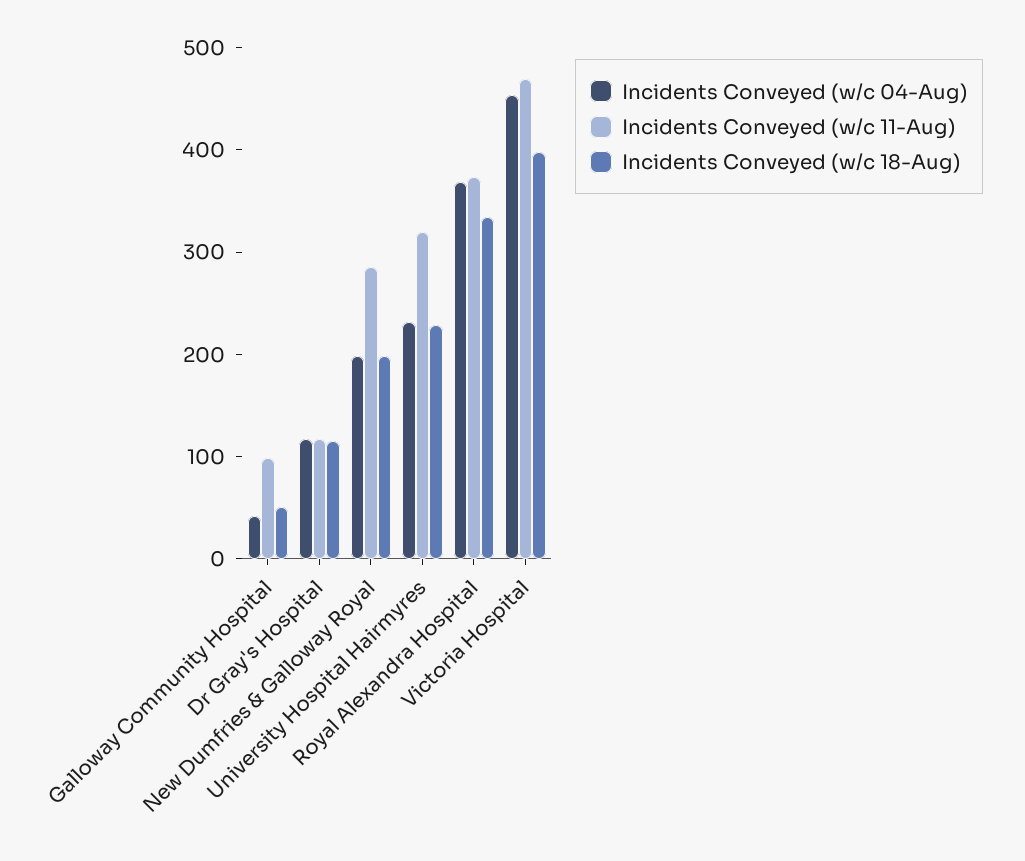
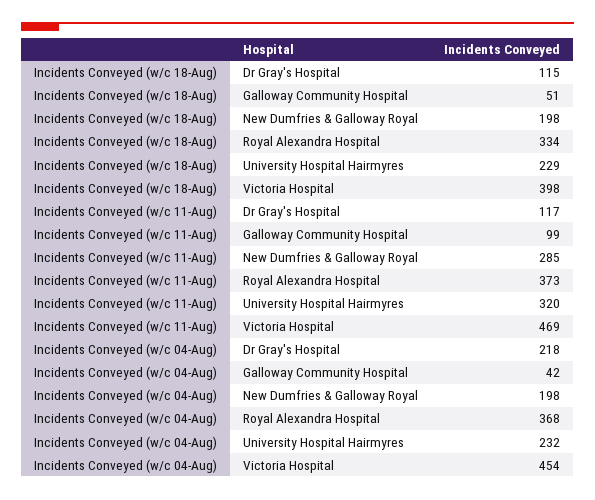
Incidents Conveyed (w/c 04-Aug), Dr Gray's Hospital: 120 -> 218

